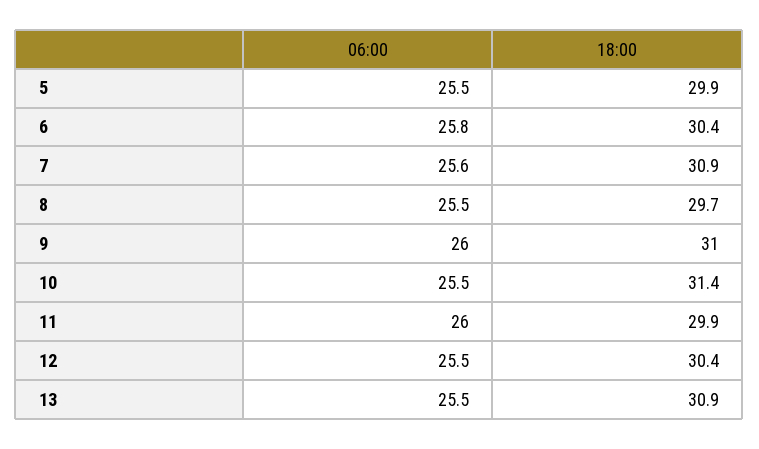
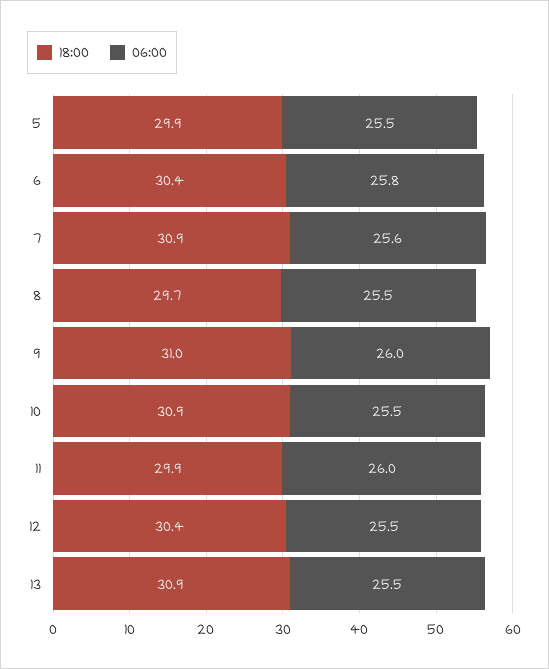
18:00, 10: 31.4 -> 30.9

